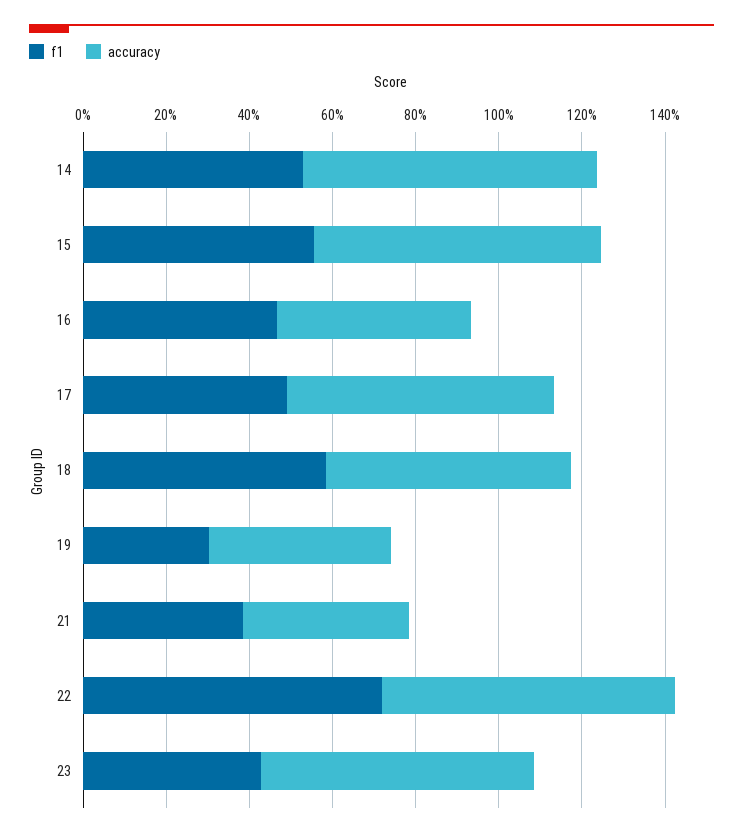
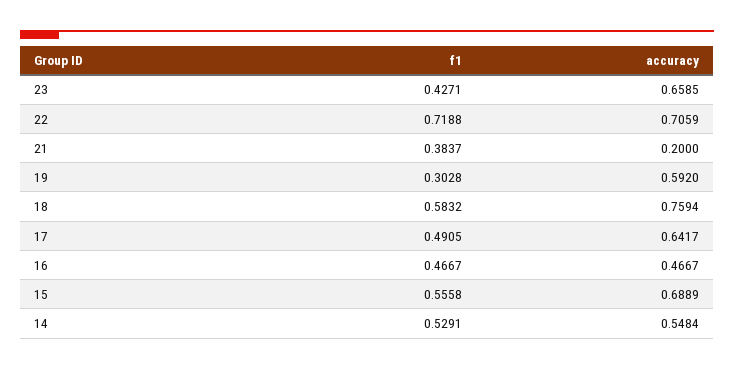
accuracy, 14: 0.7 -> 0.5484
accuracy, 18: 0.6 -> 0.7594
accuracy, 19: 0.45 -> 0.592
accuracy, 21: 0.4 -> 0.2

